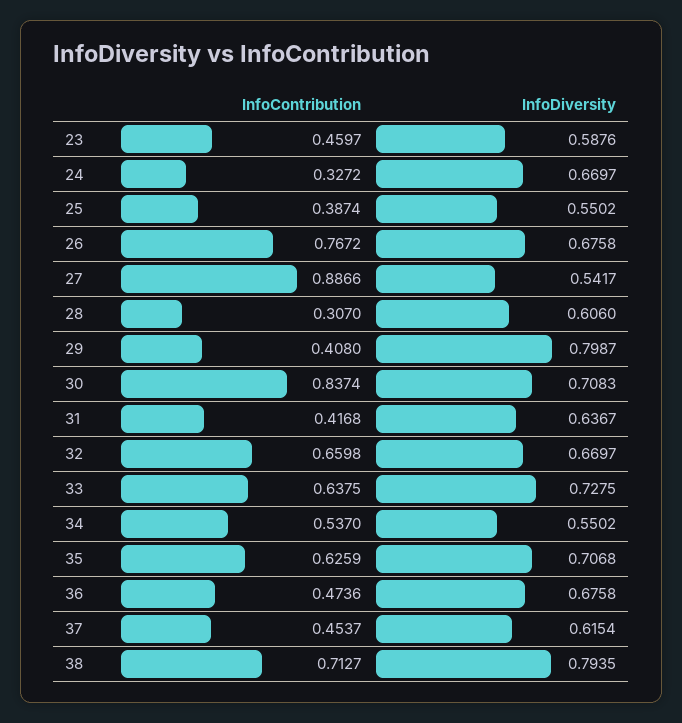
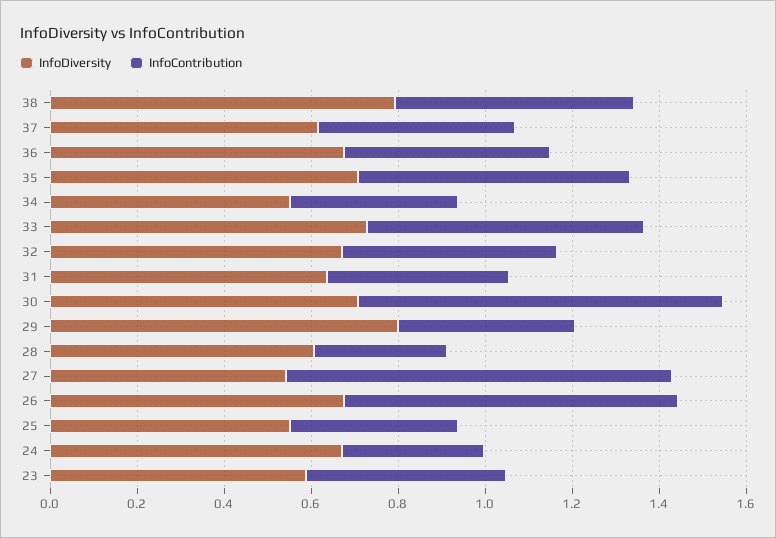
InfoContribution, 32: 0.6598 -> 0.5
InfoContribution, 34: 0.537 -> 0.4
InfoContribution, 38: 0.7127 -> 0.55

